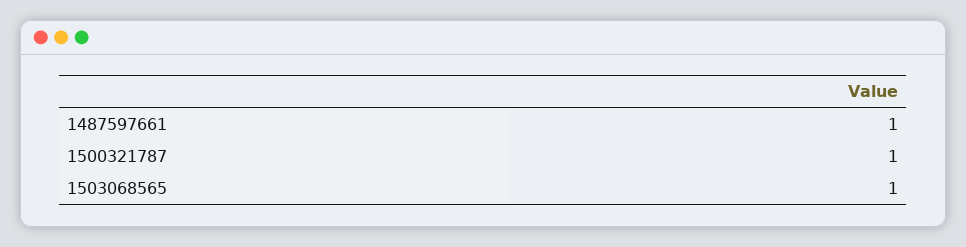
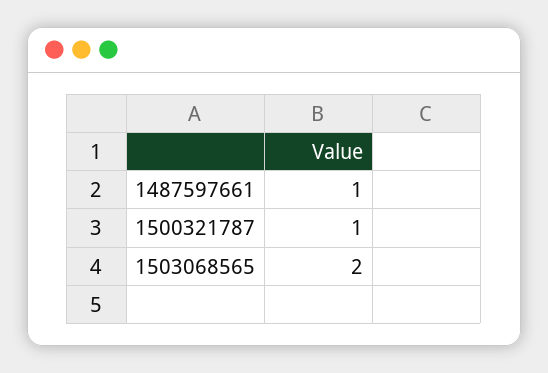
1503068565: 1 -> 2

